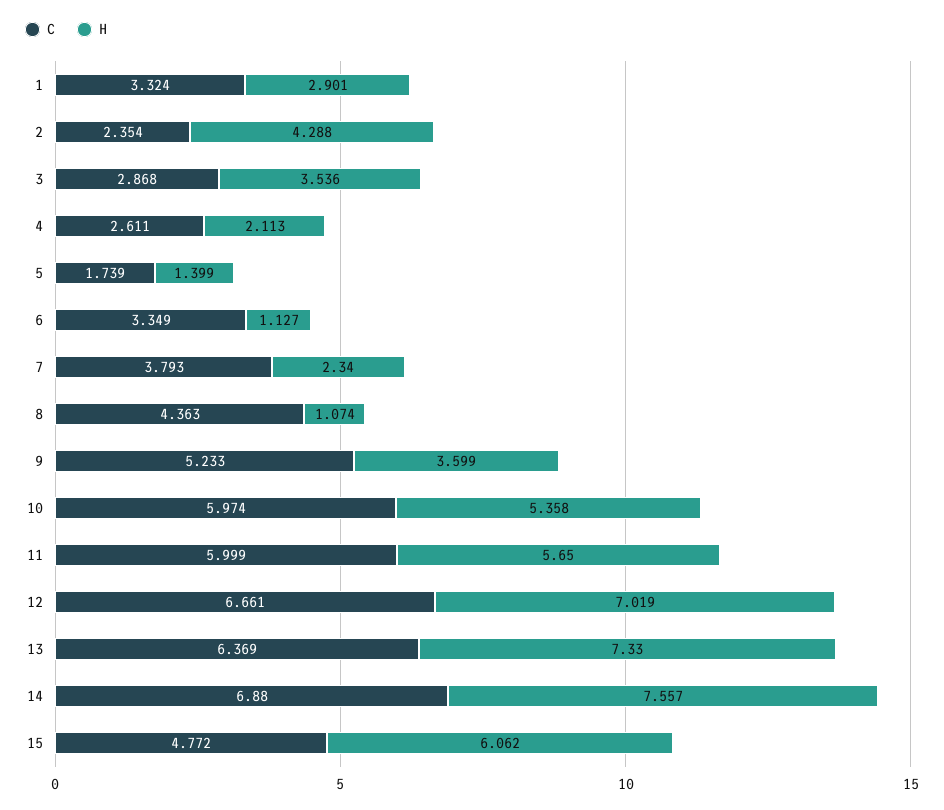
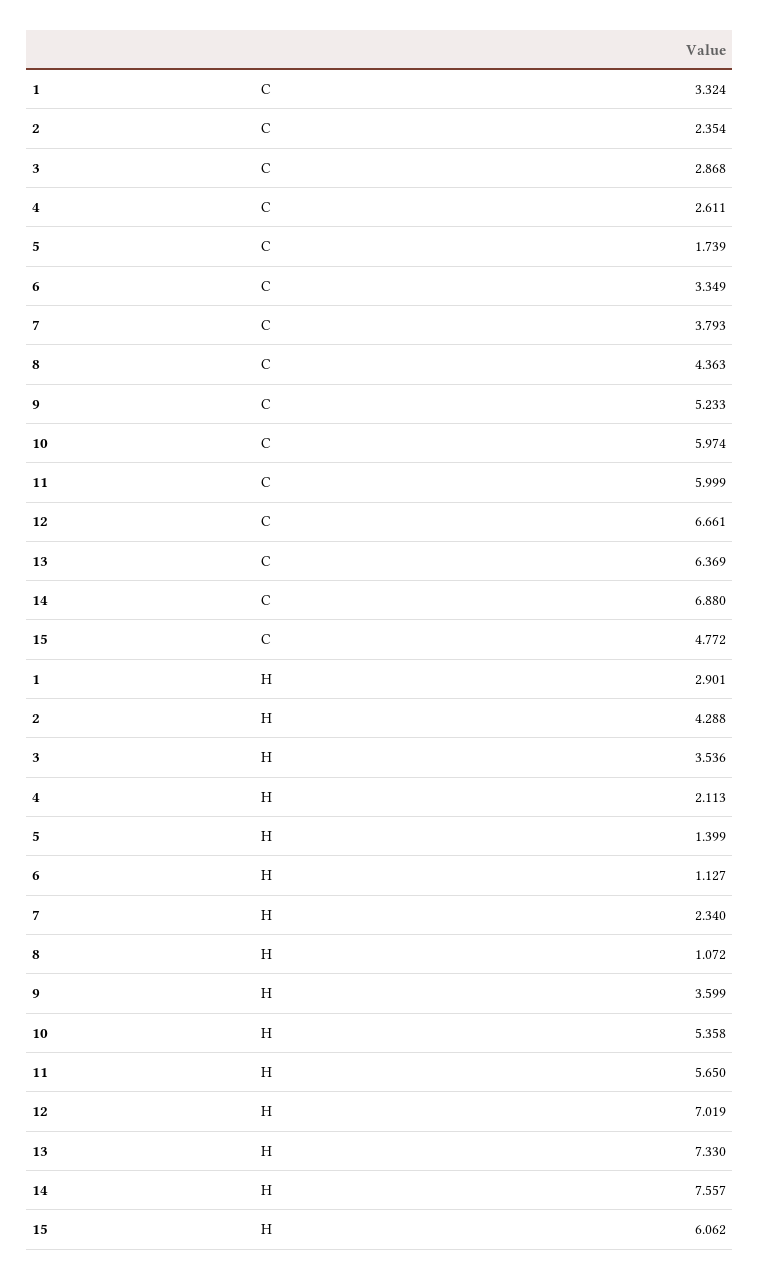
H, 8: 1.074 -> 1.072

